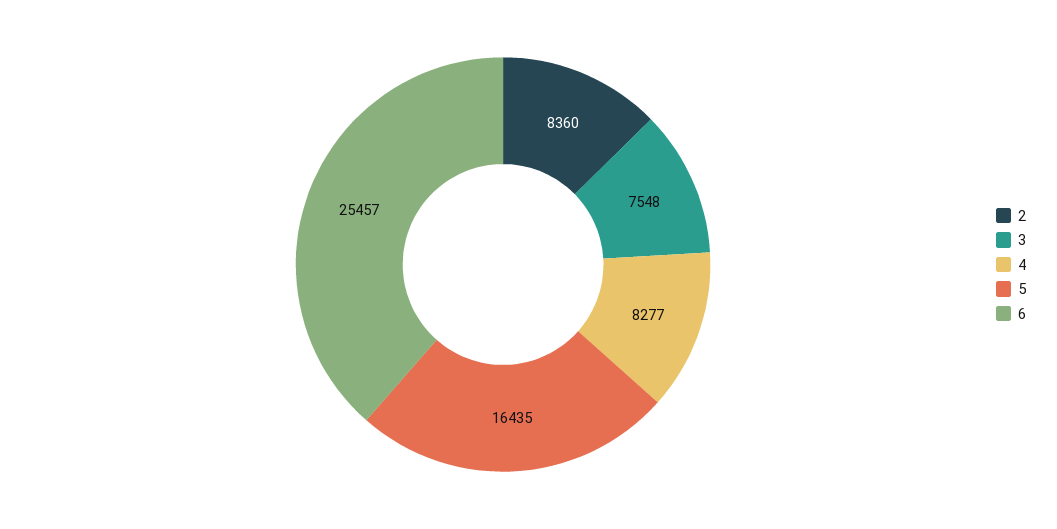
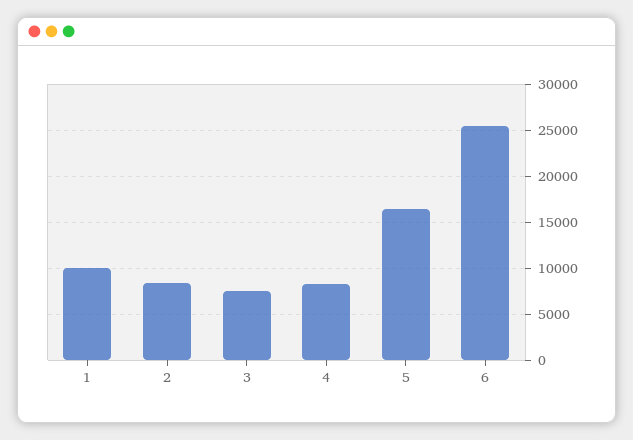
1: none -> 10000

